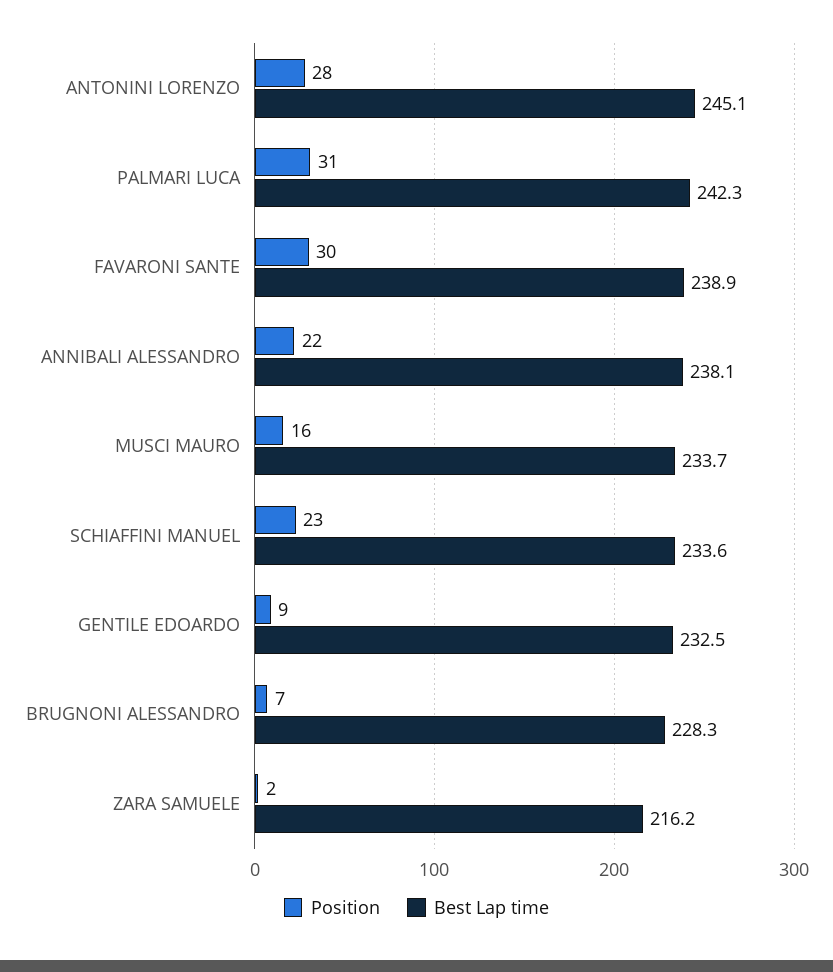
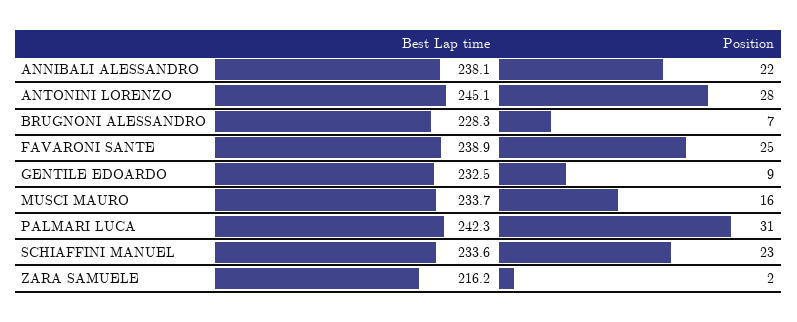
Position, FAVARONI SANTE: 30 -> 25

